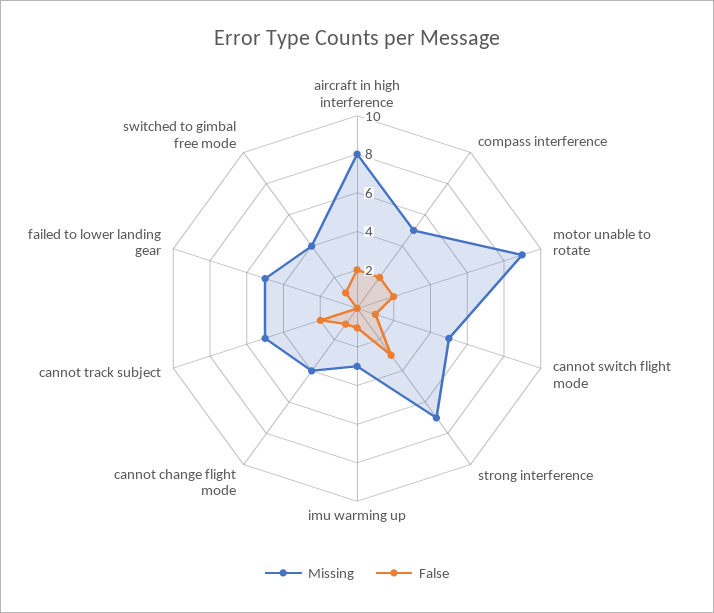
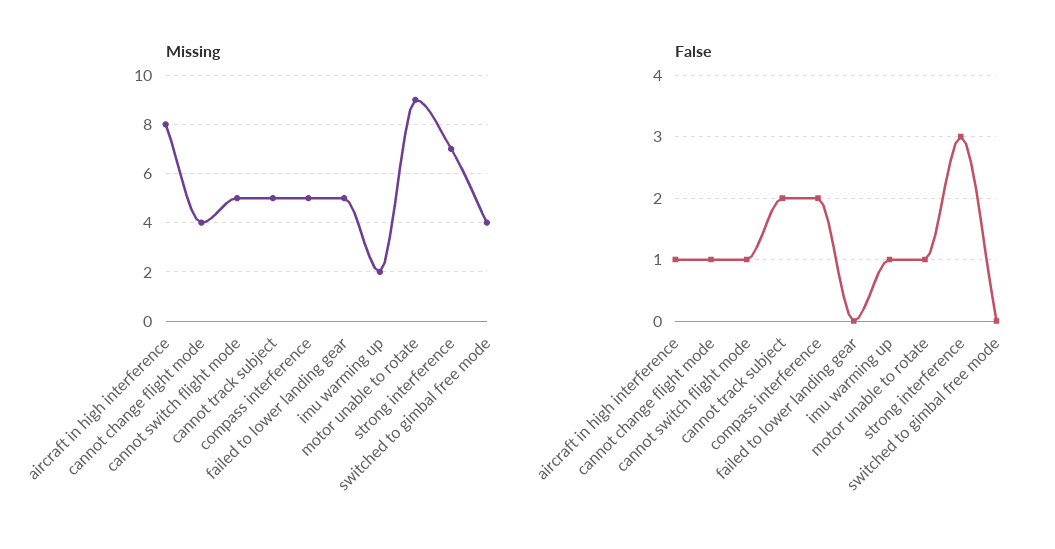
False, aircraft in high interference: 2 -> 1
False, motor unable to rotate: 2 -> 1
Missing, imu warming up: 3 -> 2
False, switched to gimbal free mode: 1 -> 0

